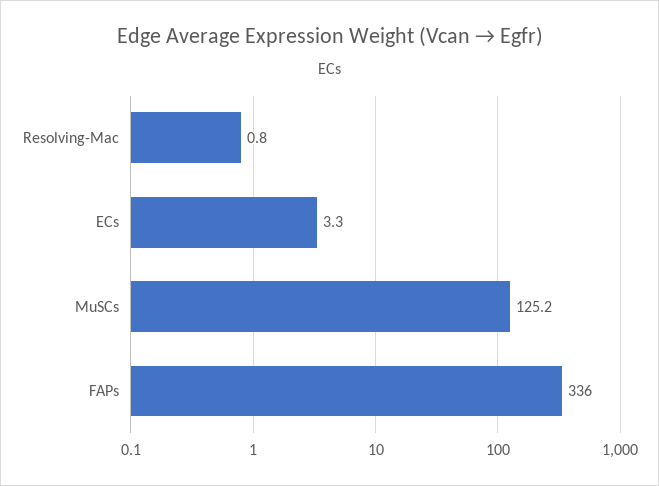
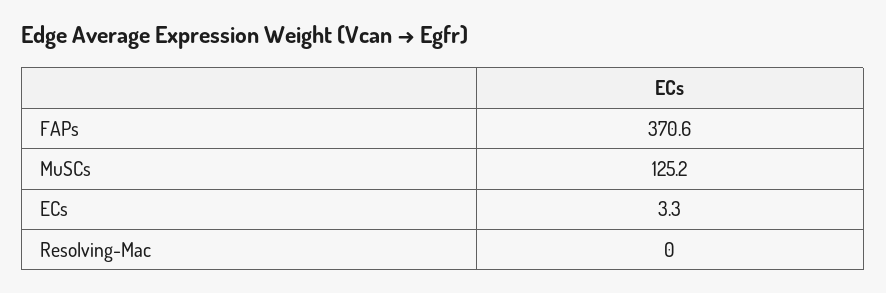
Resolving-Mac: 0.8 -> 0
FAPs: 336 -> 370.6

